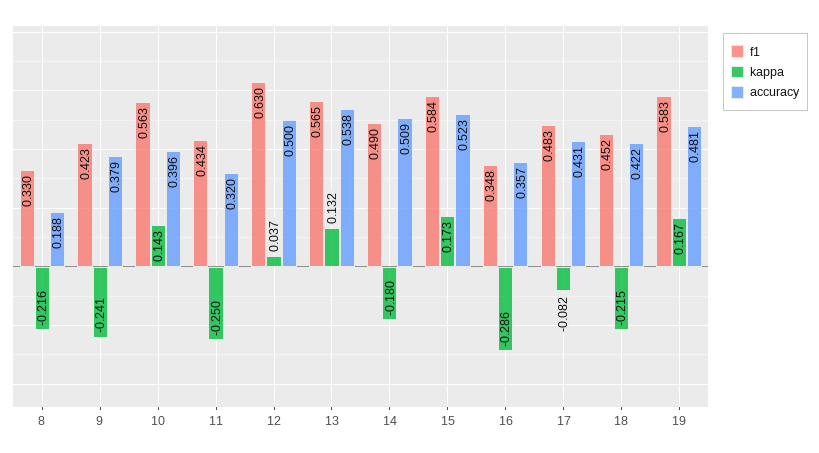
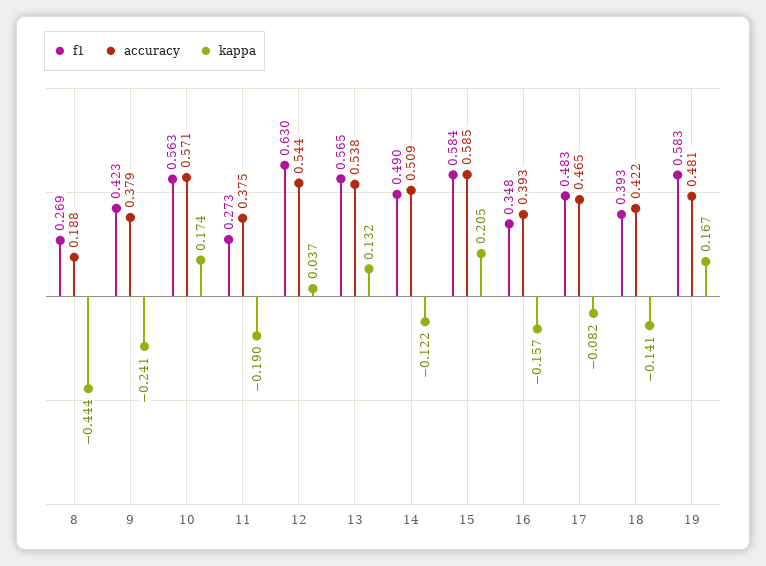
f1, 8: 0.33 -> 0.269
kappa, 8: -0.216 -> -0.444
kappa, 10: 0.143 -> 0.174
accuracy, 10: 0.396 -> 0.571
f1, 11: 0.434 -> 0.273
kappa, 11: -0.25 -> -0.19
accuracy, 11: 0.32 -> 0.375
accuracy, 12: 0.5 -> 0.544
kappa, 14: -0.18 -> -0.122
kappa, 15: 0.173 -> 0.205
accuracy, 15: 0.523 -> 0.585
kappa, 16: -0.286 -> -0.157
accuracy, 16: 0.357 -> 0.393
accuracy, 17: 0.431 -> 0.465
f1, 18: 0.452 -> 0.393
kappa, 18: -0.215 -> -0.141

